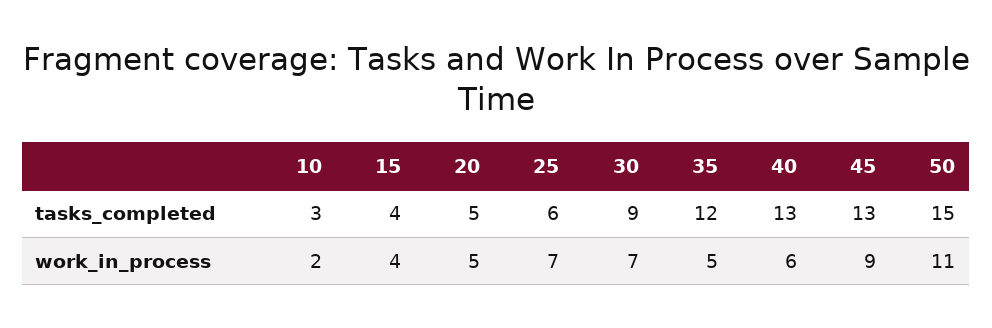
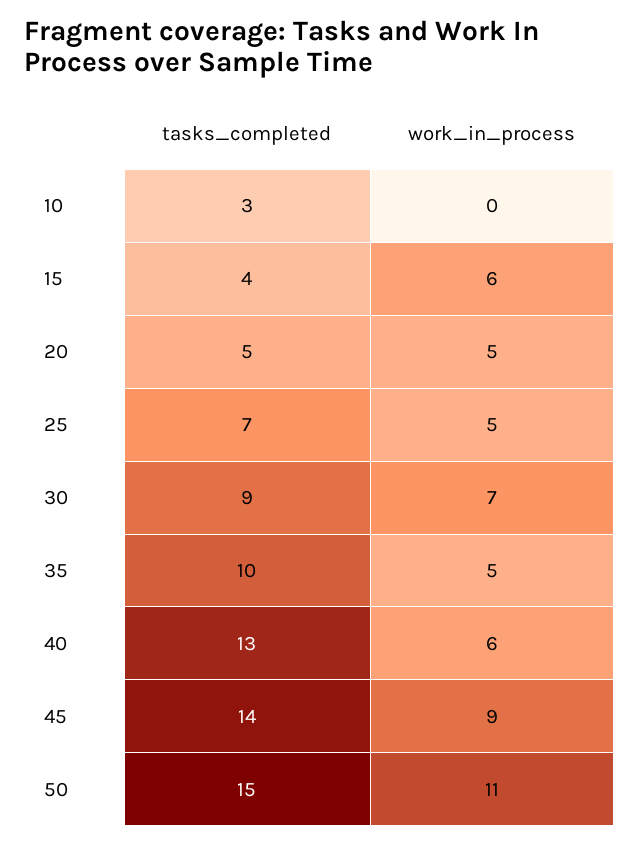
25, tasks_completed: 6 -> 7
35, tasks_completed: 12 -> 10
45, tasks_completed: 13 -> 14
10, work_in_process: 2 -> 0
15, work_in_process: 4 -> 6
25, work_in_process: 7 -> 5

